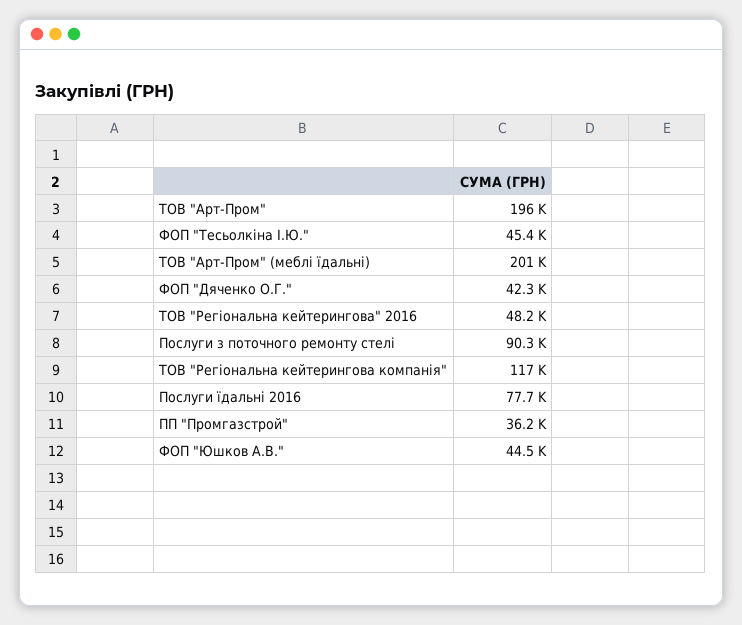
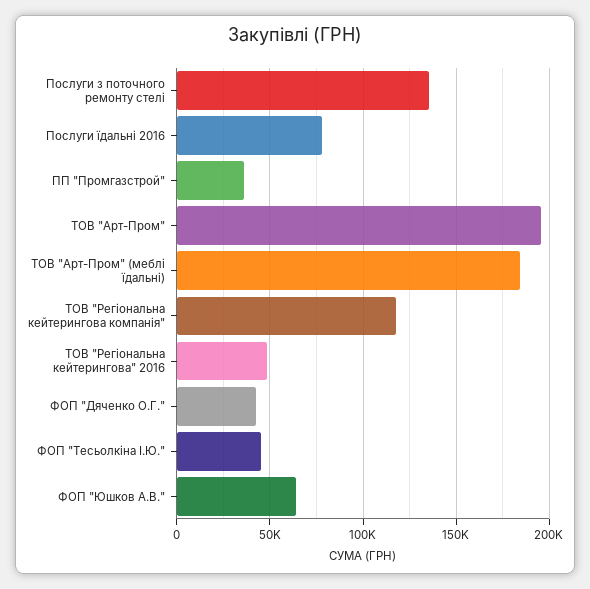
ТОВ "Арт-Пром" (меблі їдальні): 201000 -> 185000
Послуги з поточного ремонту стелі: 90300 -> 135000
ФОП "Юшков А.В.": 44500 -> 65000

